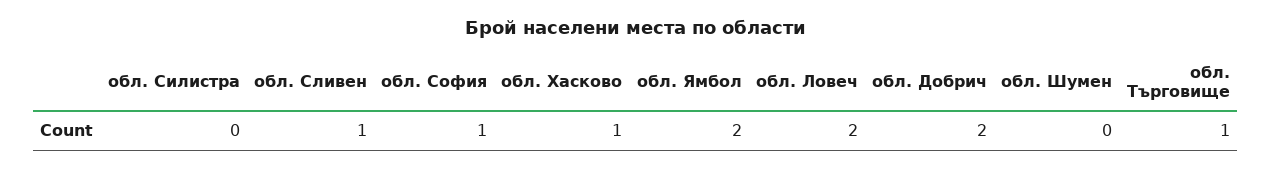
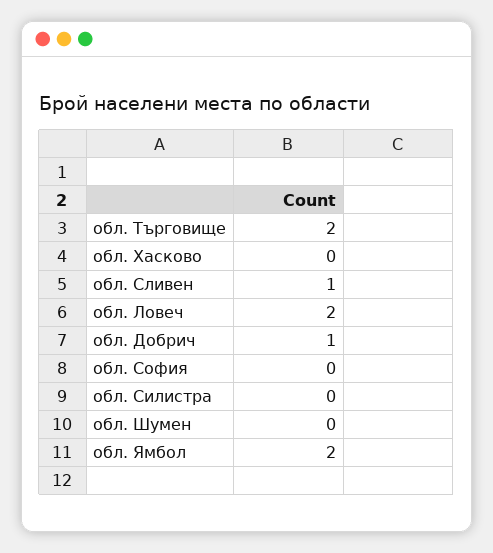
обл. София: 1 -> 0
обл. Хасково: 1 -> 0
обл. Добрич: 2 -> 1
обл. Търговище: 1 -> 2

